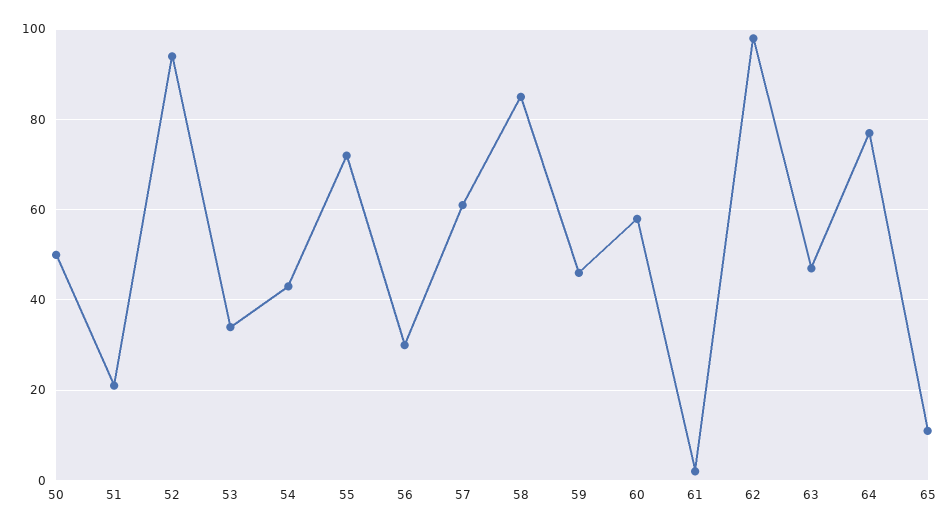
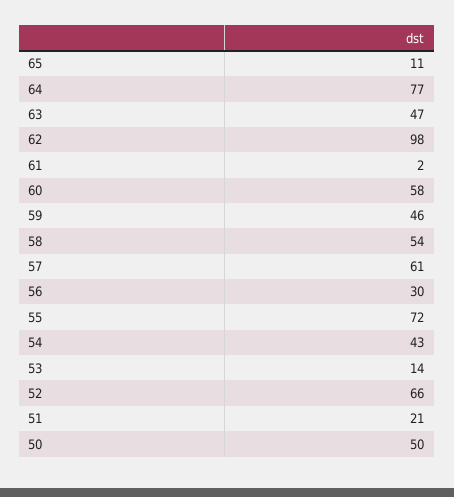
52: 95 -> 66
53: 35 -> 14
58: 85 -> 54

